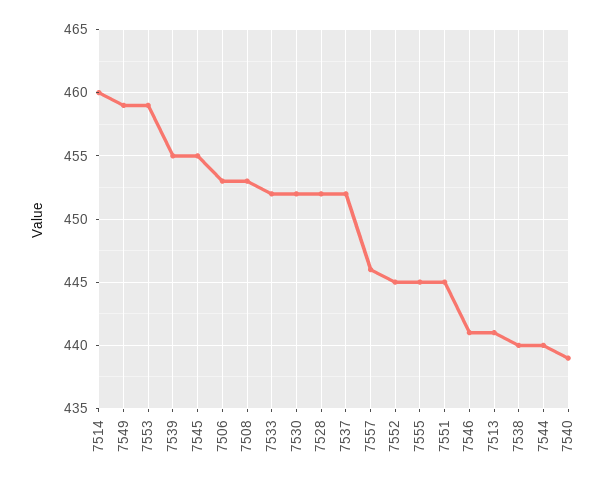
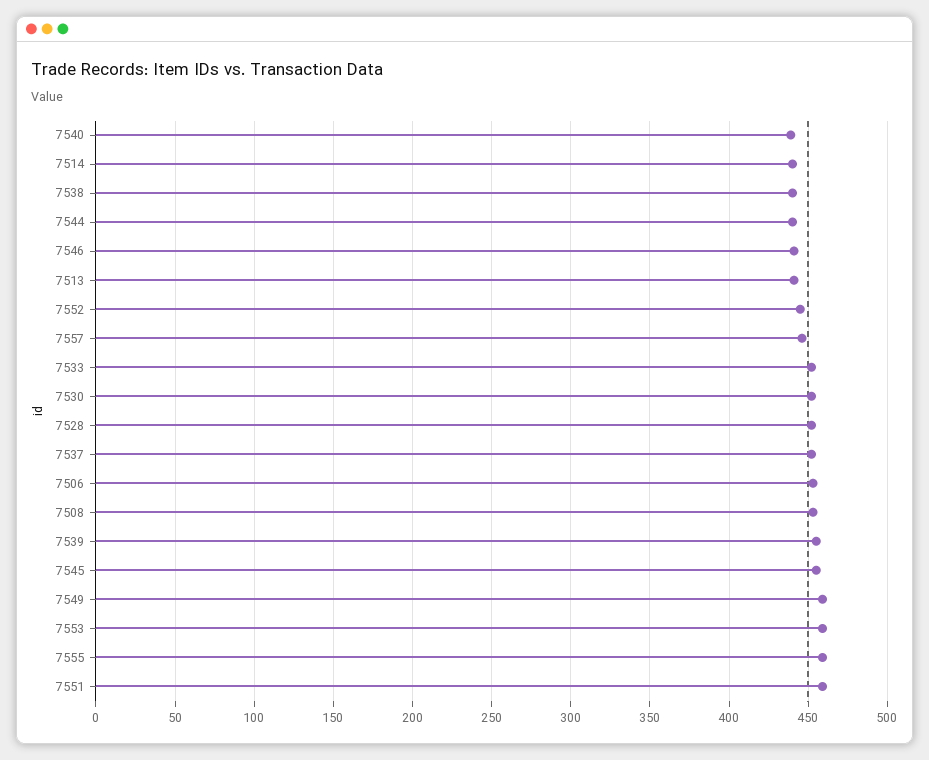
7514: 460 -> 440
7555: 445 -> 460
7551: 445 -> 460

